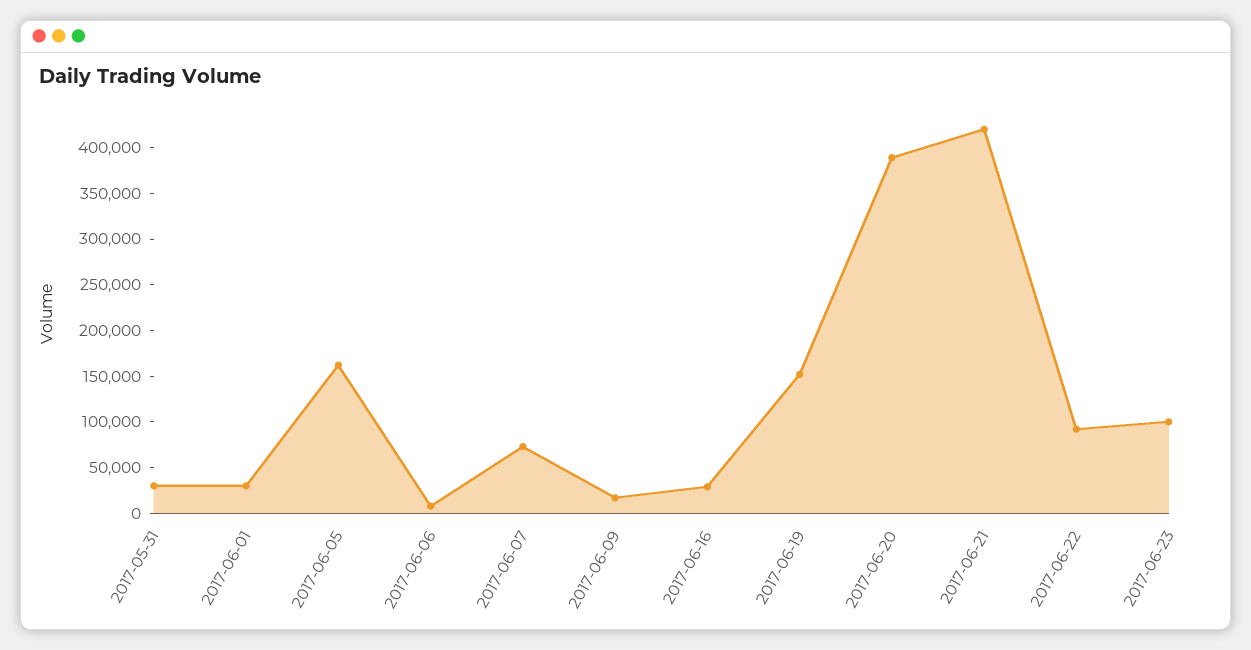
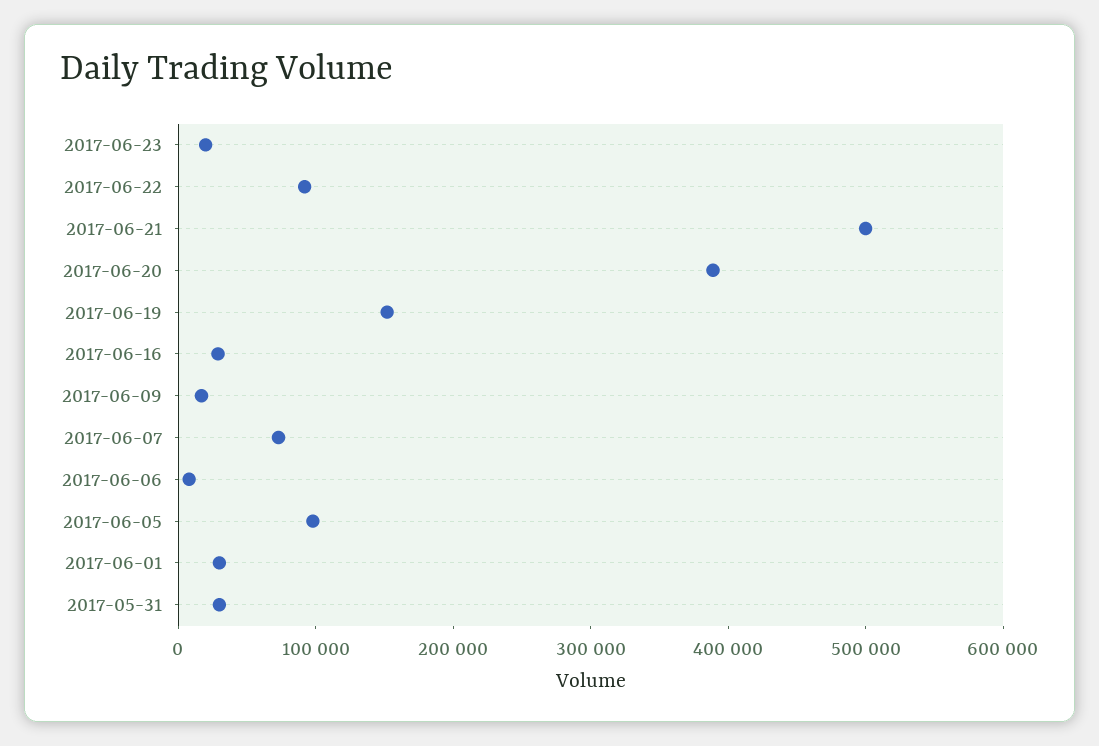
2017-06-05: 160000 -> 100000
2017-06-21: 420000 -> 500000
2017-06-23: 100000 -> 20000

